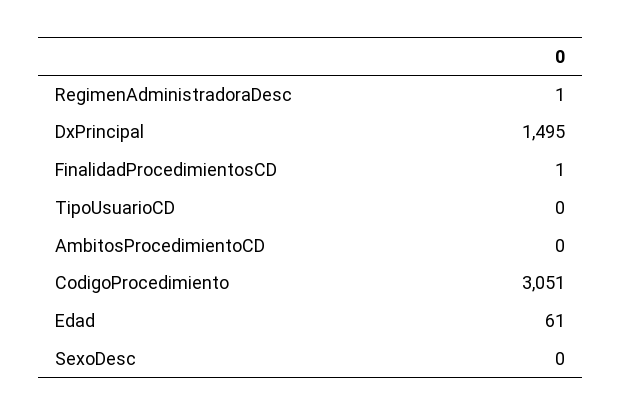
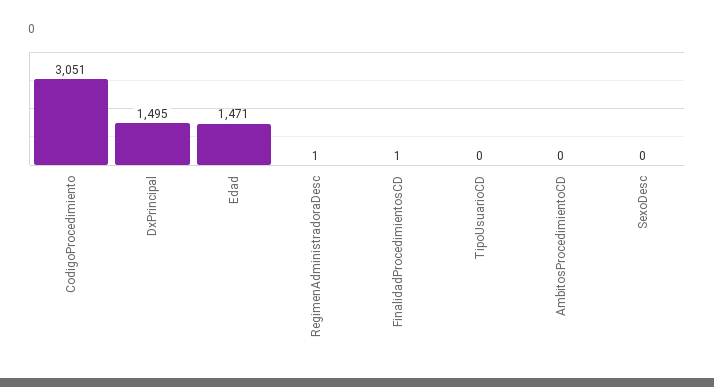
Edad: 61 -> 1471

